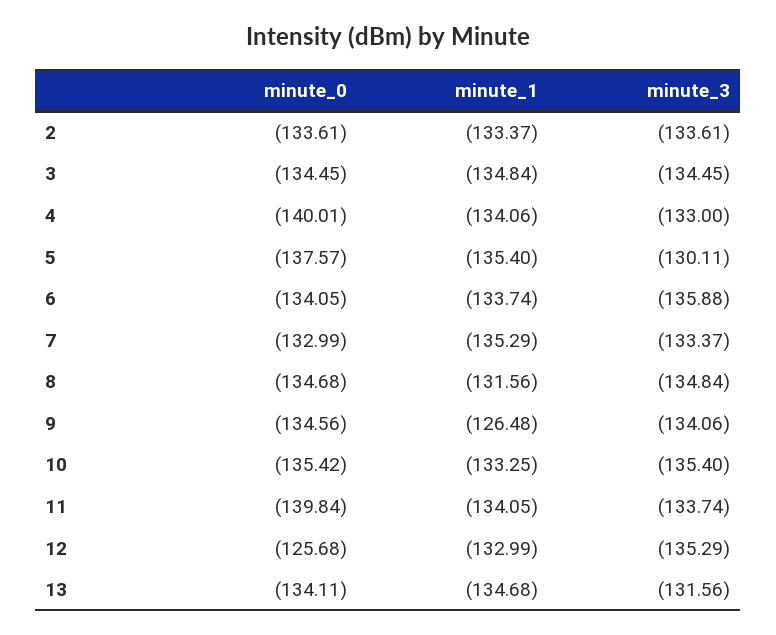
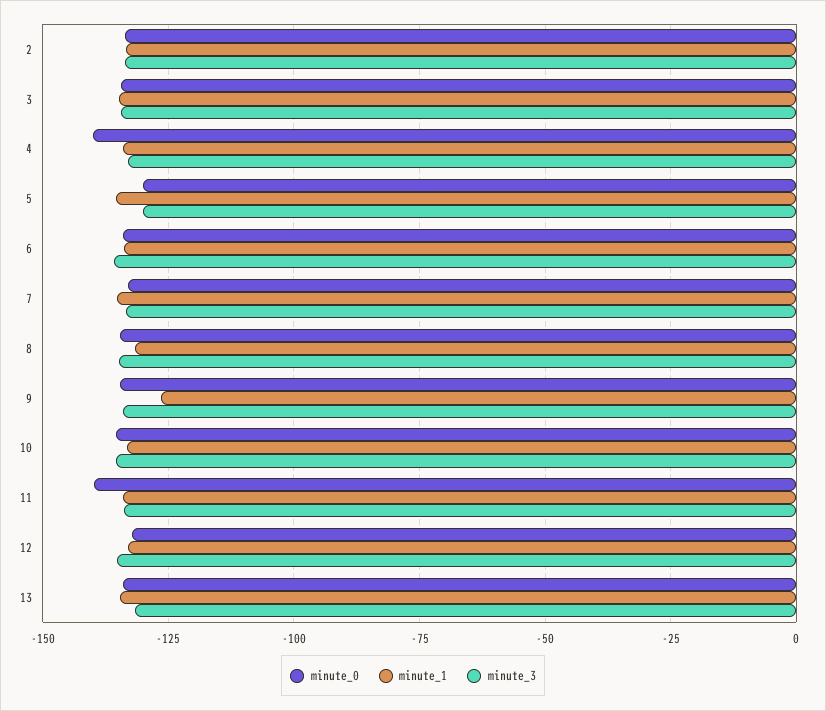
minute_0, 5: -137.57 -> -130
minute_0, 12: -125.68 -> -132.5

